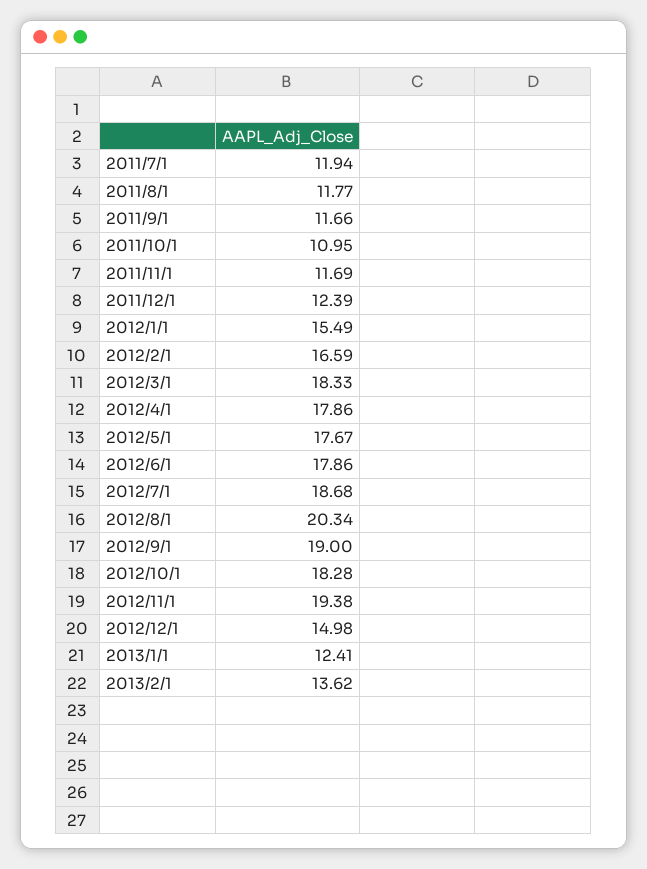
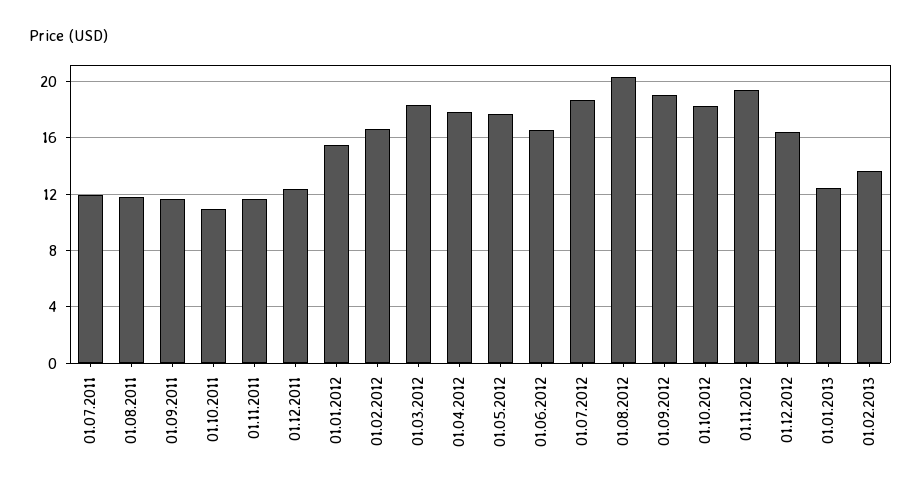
2012/6/1: 17.86 -> 16.5
2012/12/1: 14.98 -> 16.5

